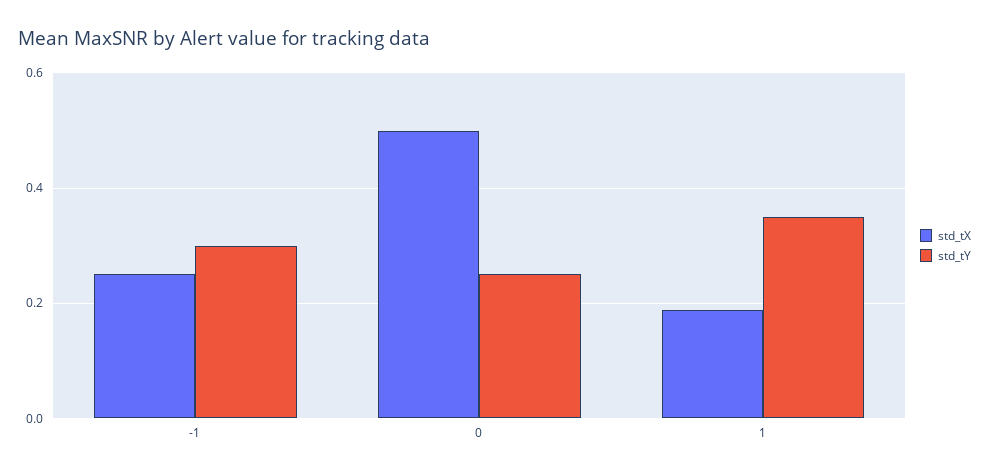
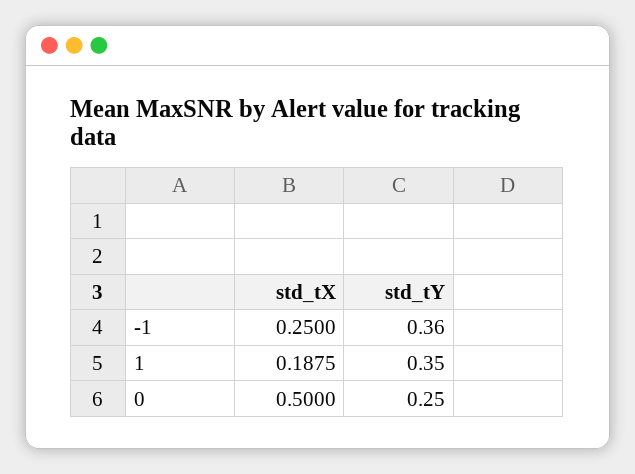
std_tY, -1: 0.3 -> 0.36

